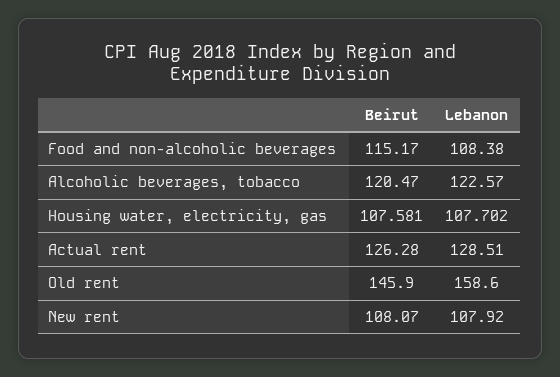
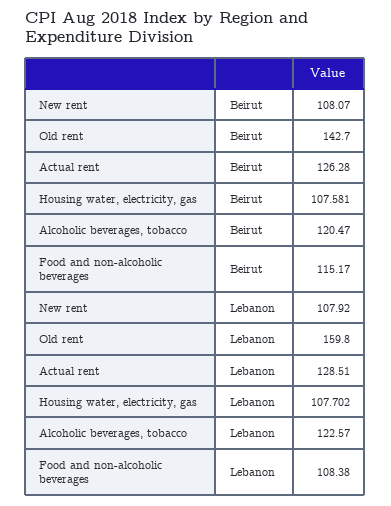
Beirut, Old rent: 145.9 -> 142.7
Lebanon, Old rent: 158.6 -> 159.8

